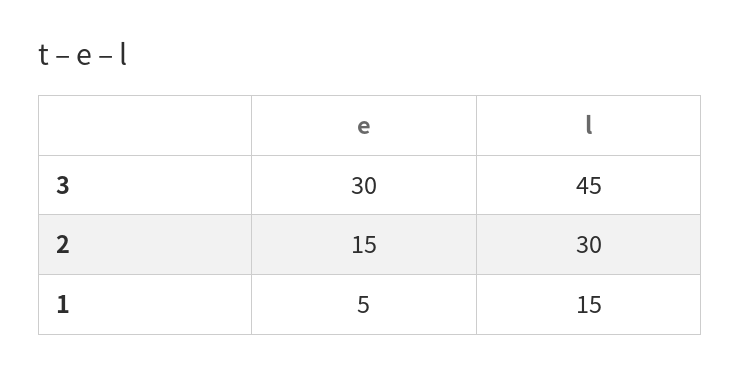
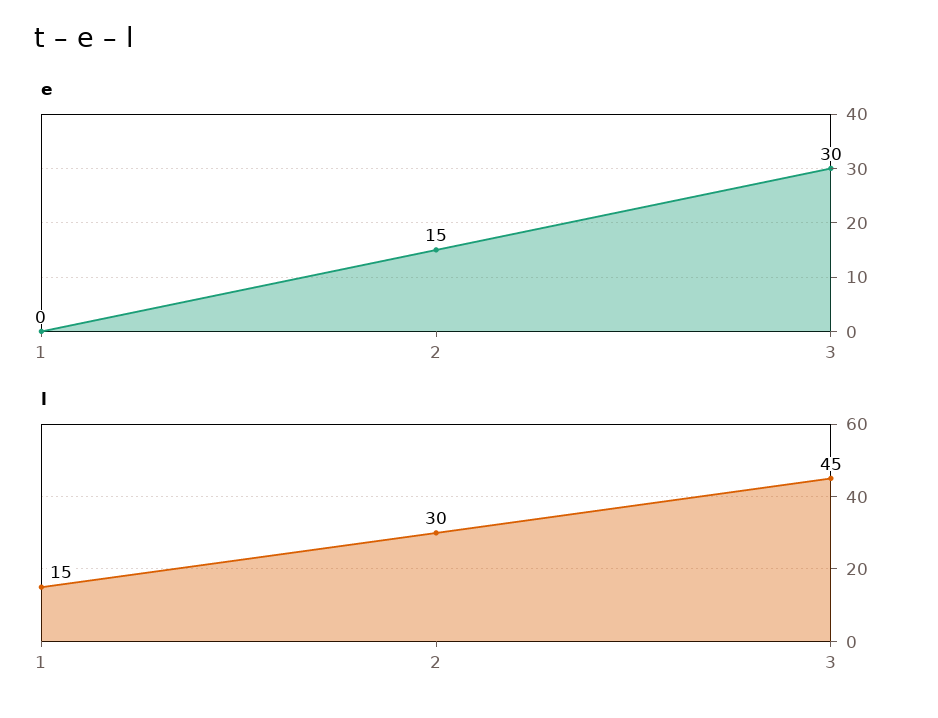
e, 1: 5 -> 0

